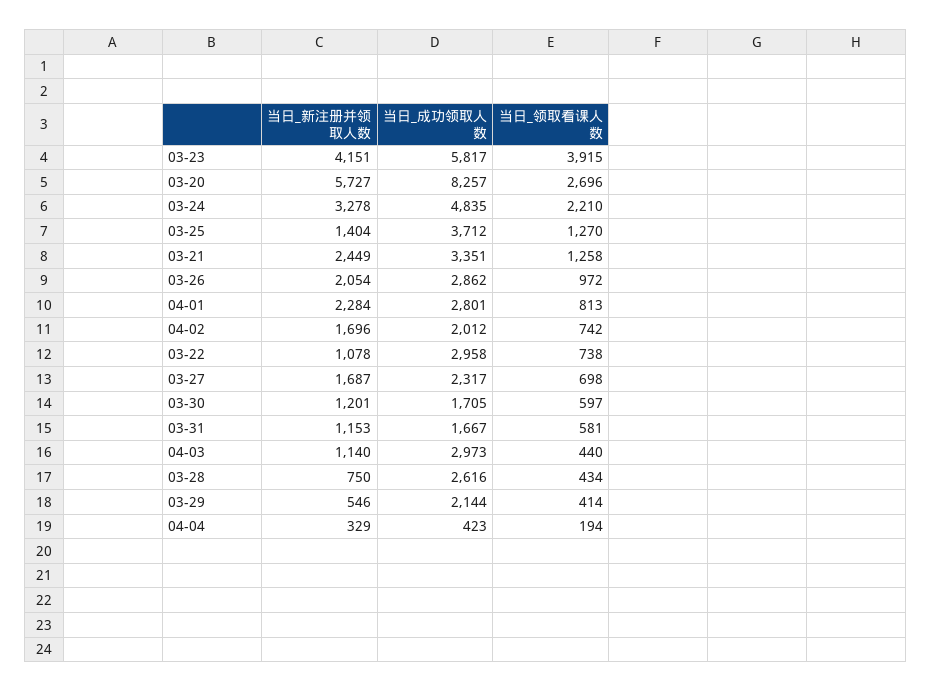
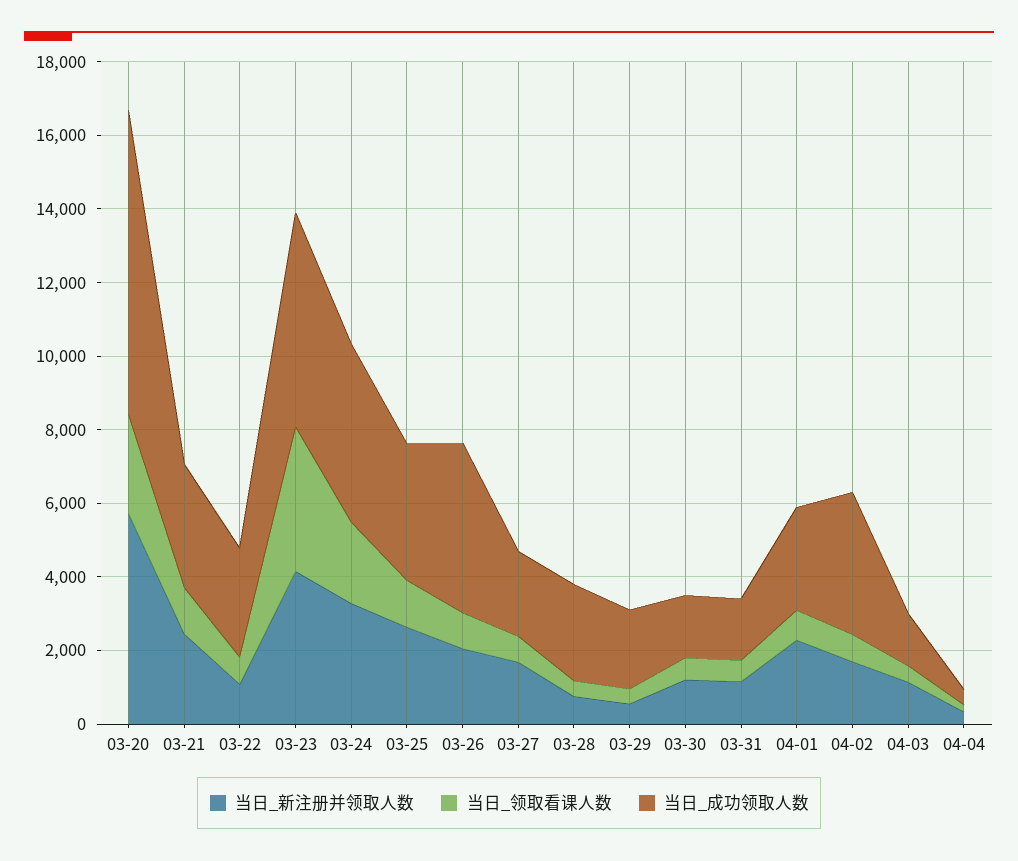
当日_新注册并领取人数, 03-25: 1404 -> 2500
当日_成功领取人数, 03-26: 2862 -> 4500
当日_成功领取人数, 04-02: 2012 -> 4000
当日_成功领取人数, 04-03: 2973 -> 1500

